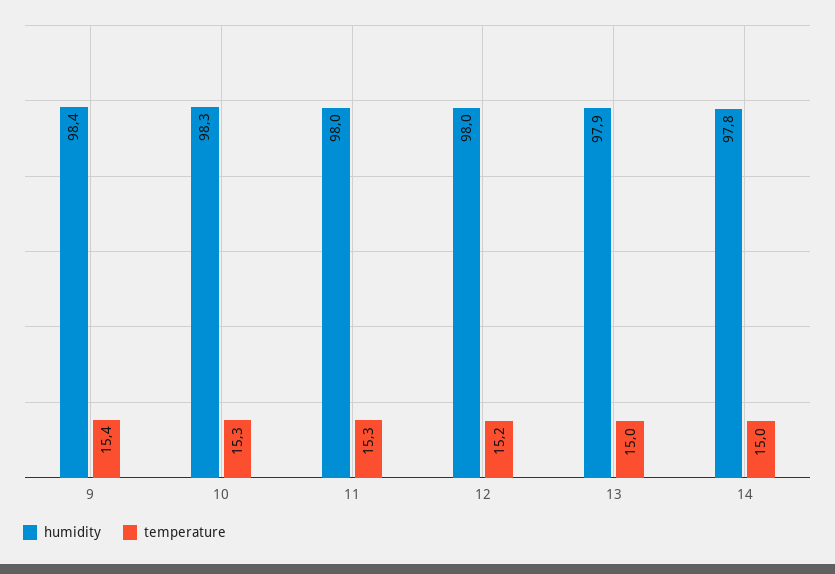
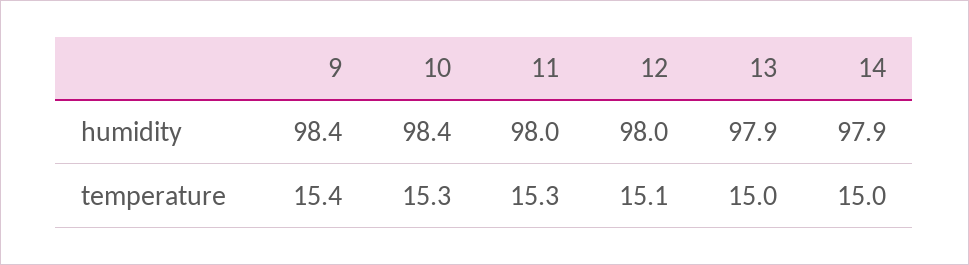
humidity, 10: 98.3 -> 98.4
temperature, 12: 15.2 -> 15.1
humidity, 14: 97.8 -> 97.9

